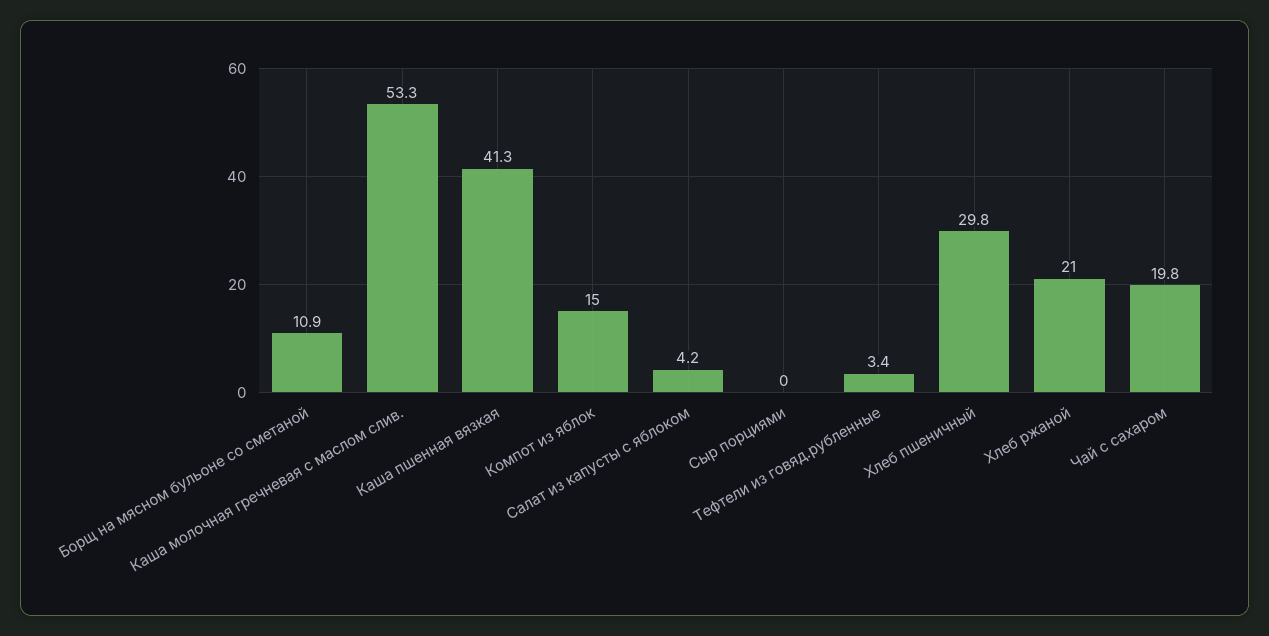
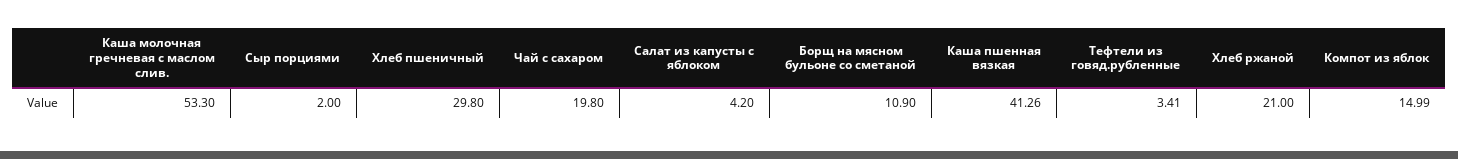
Сыр порциями: 0 -> 2

